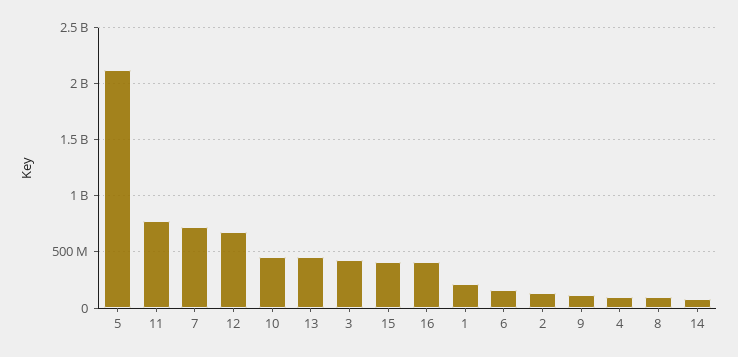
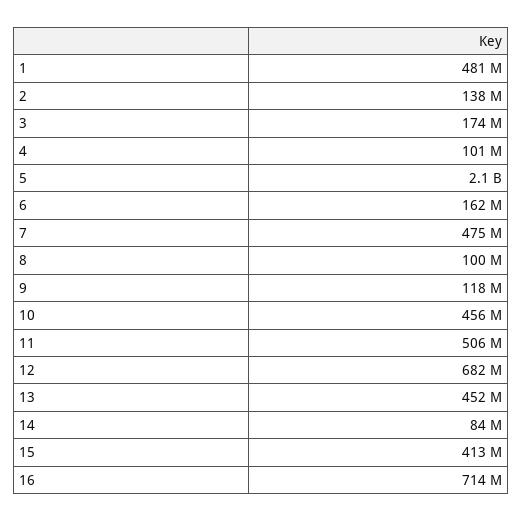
11: 800000000 -> 506000000
7: 700000000 -> 475000000
3: 400000000 -> 174000000
16: 400000000 -> 714000000
1: 200000000 -> 481000000

